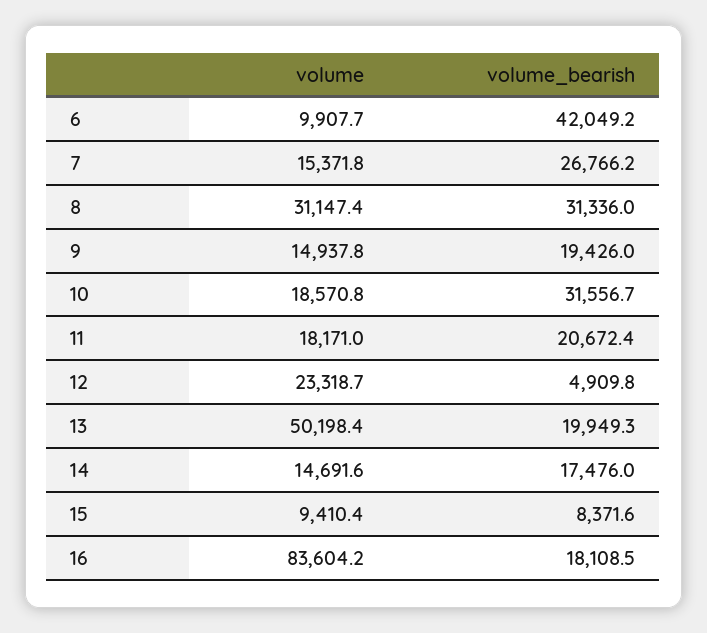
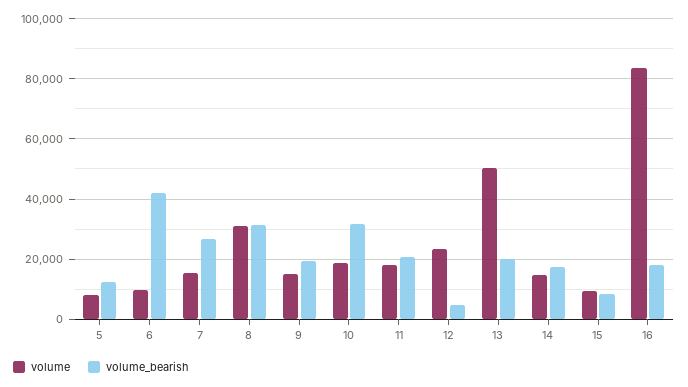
volume, 5: none -> 8000
volume_bearish, 5: none -> 12000

